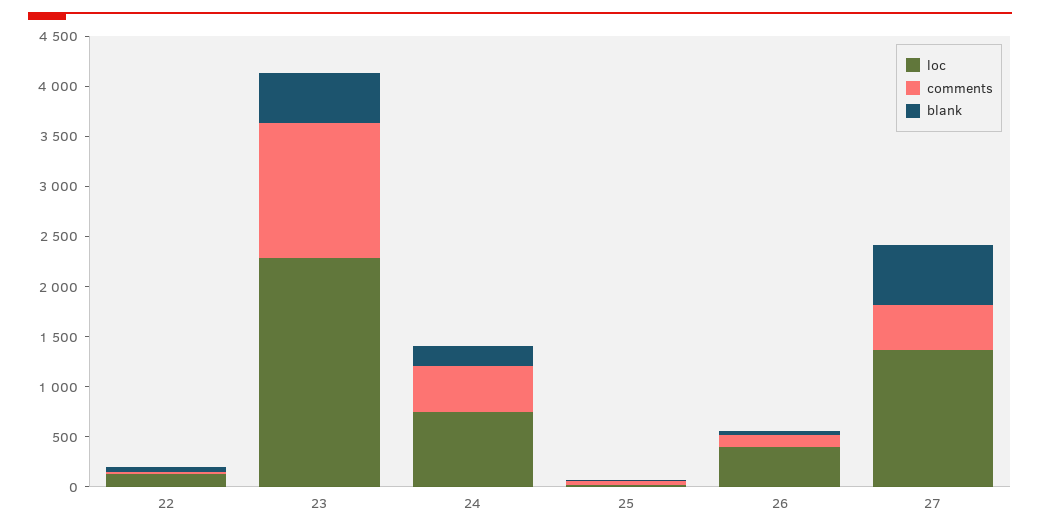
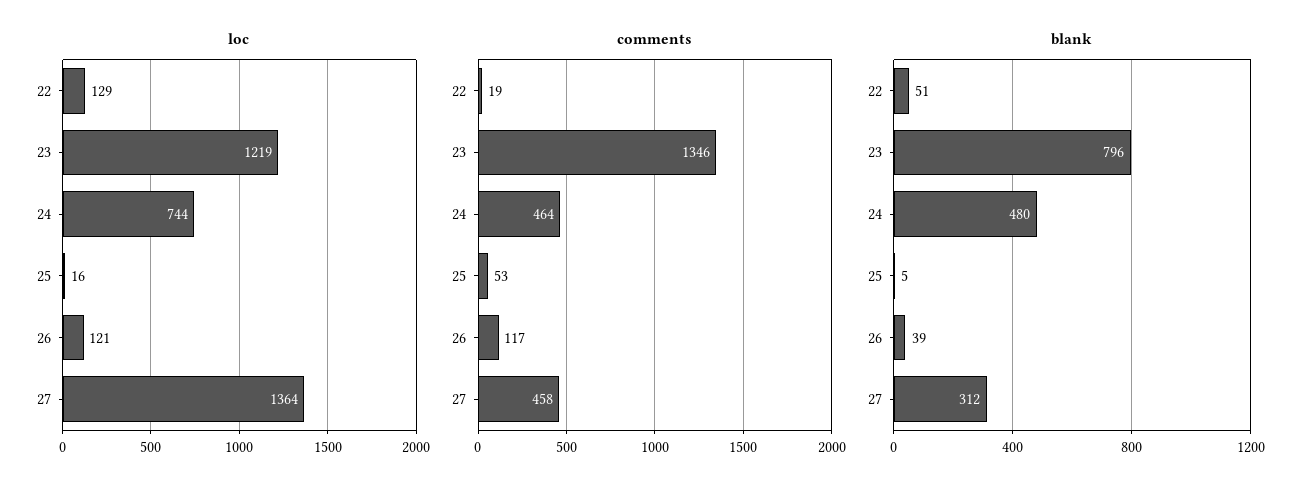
loc, 23: 2300 -> 1219
blank, 23: 500 -> 796
blank, 24: 200 -> 480
loc, 26: 400 -> 121
blank, 27: 600 -> 312

